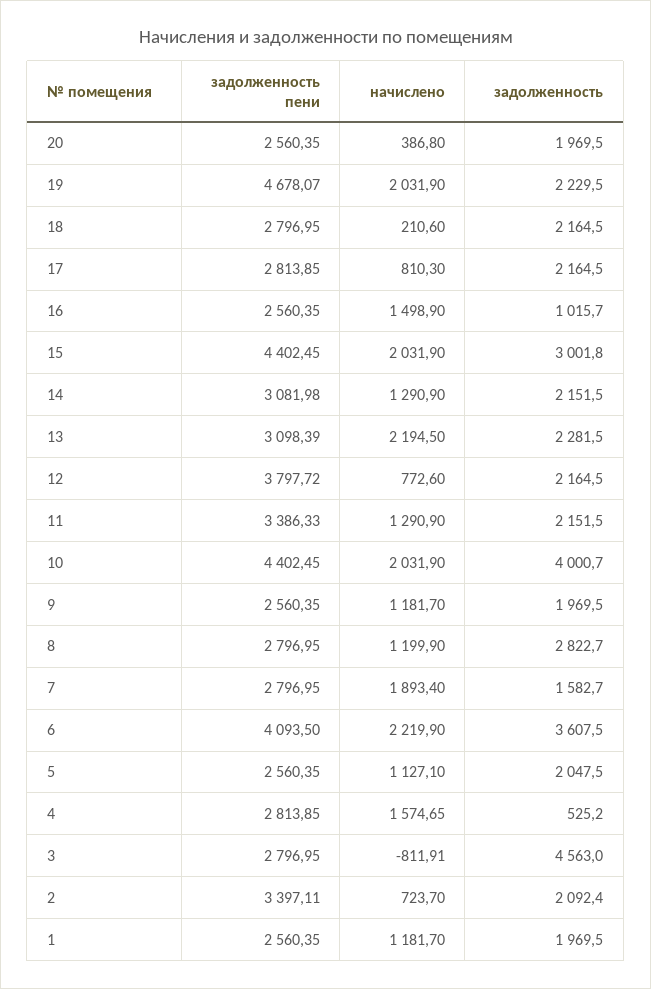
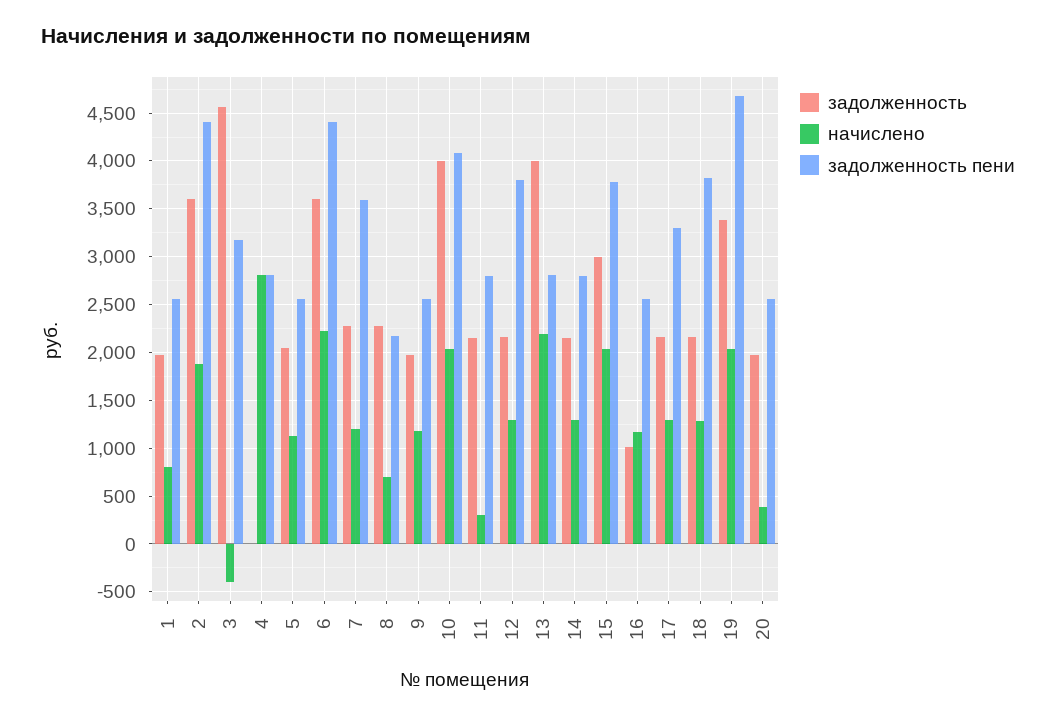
задолженность, 19: 2229.5 -> 3400
задолженность пени, 18: 2796.95 -> 3800
начислено, 18: 210.6 -> 1300
задолженность пени, 17: 2813.85 -> 3300
начислено, 17: 810.3 -> 1300
начислено, 16: 1498.9 -> 1200
задолженность пени, 15: 4402.45 -> 3800
задолженность пени, 14: 3081.98 -> 2800
задолженность пени, 13: 3098.39 -> 2800
задолженность, 13: 2281.5 -> 4000
начислено, 12: 772.6 -> 1300
задолженность пени, 11: 3386.33 -> 2800
начислено, 11: 1290.9 -> 300
задолженность пени, 10: 4402.45 -> 4100
задолженность пени, 8: 2796.95 -> 2200
начислено, 8: 1199.9 -> 700
задолженность, 8: 2822.7 -> 2300
задолженность пени, 7: 2796.95 -> 3600
начислено, 7: 1893.4 -> 1200
задолженность, 7: 1582.7 -> 2300
задолженность пени, 6: 4093.5 -> 4400
начислено, 4: 1574.65 -> 2800
задолженность, 4: 525.2 -> 0
задолженность пени, 3: 2796.95 -> 3200
начислено, 3: -811.91 -> -400
задолженность пени, 2: 3397.11 -> 4400
начислено, 2: 723.7 -> 1900
задолженность, 2: 2092.4 -> 3600
начислено, 1: 1181.7 -> 800

